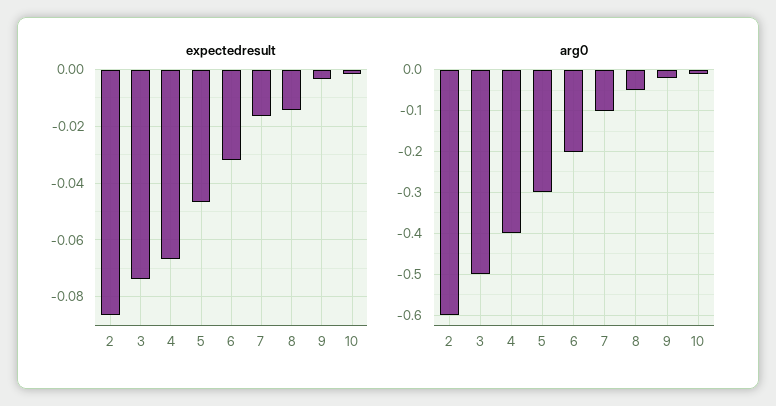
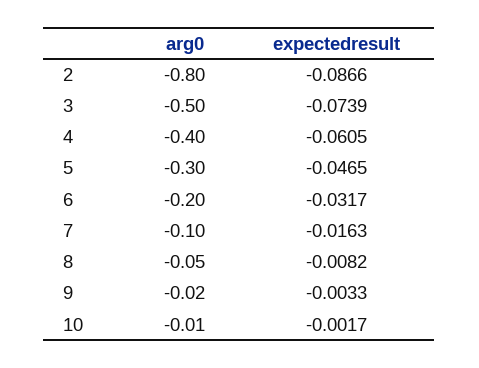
expectedresult, 4: -0.0675 -> -0.0605
expectedresult, 8: -0.015 -> -0.0082
arg0, 2: -0.6 -> -0.8

